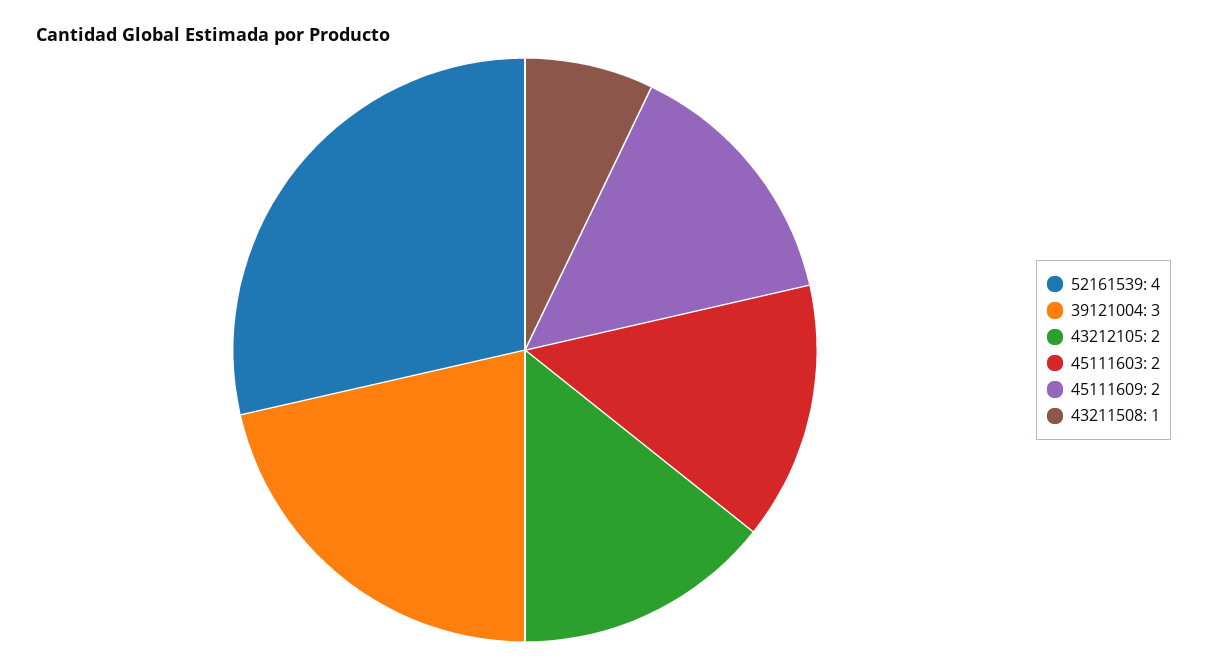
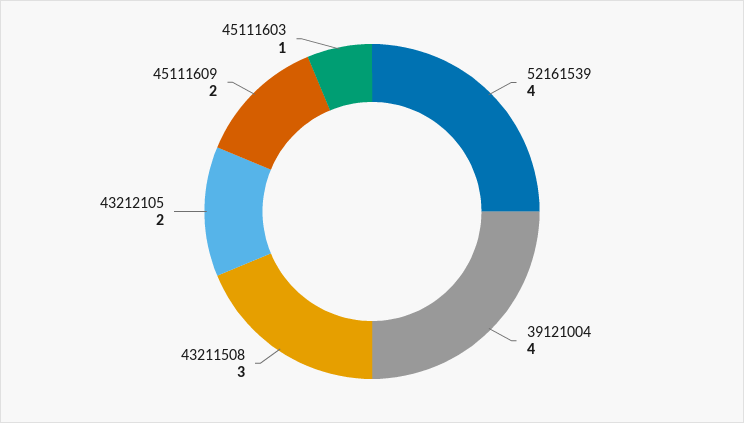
39121004: 3 -> 4
45111603: 2 -> 1
43211508: 1 -> 3

